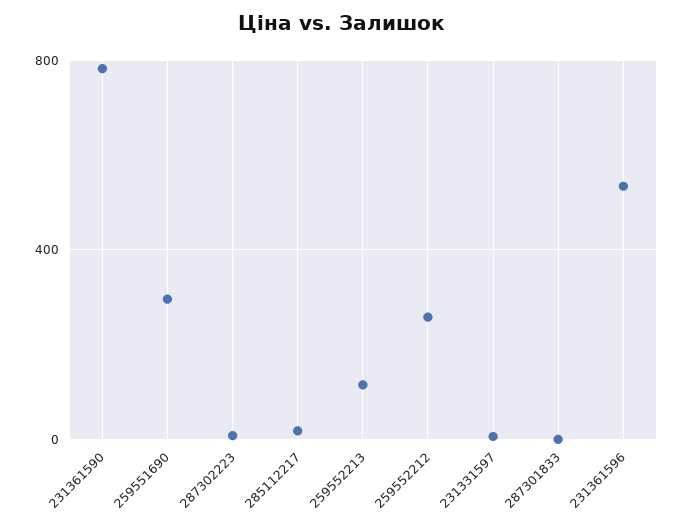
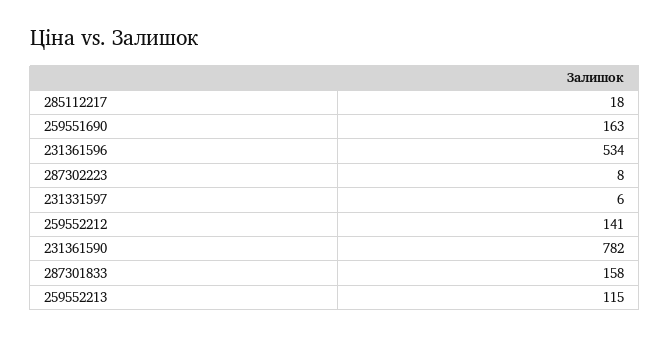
259551690: 300 -> 163
259552212: 250 -> 141
287301833: 0 -> 158

